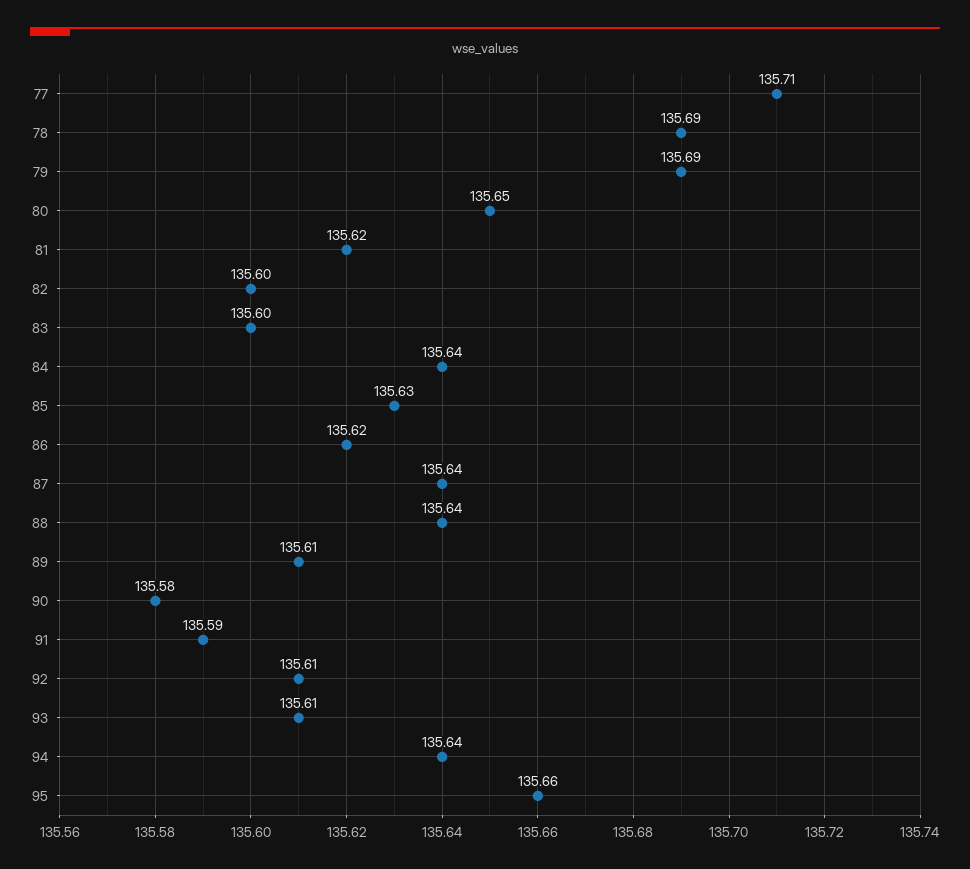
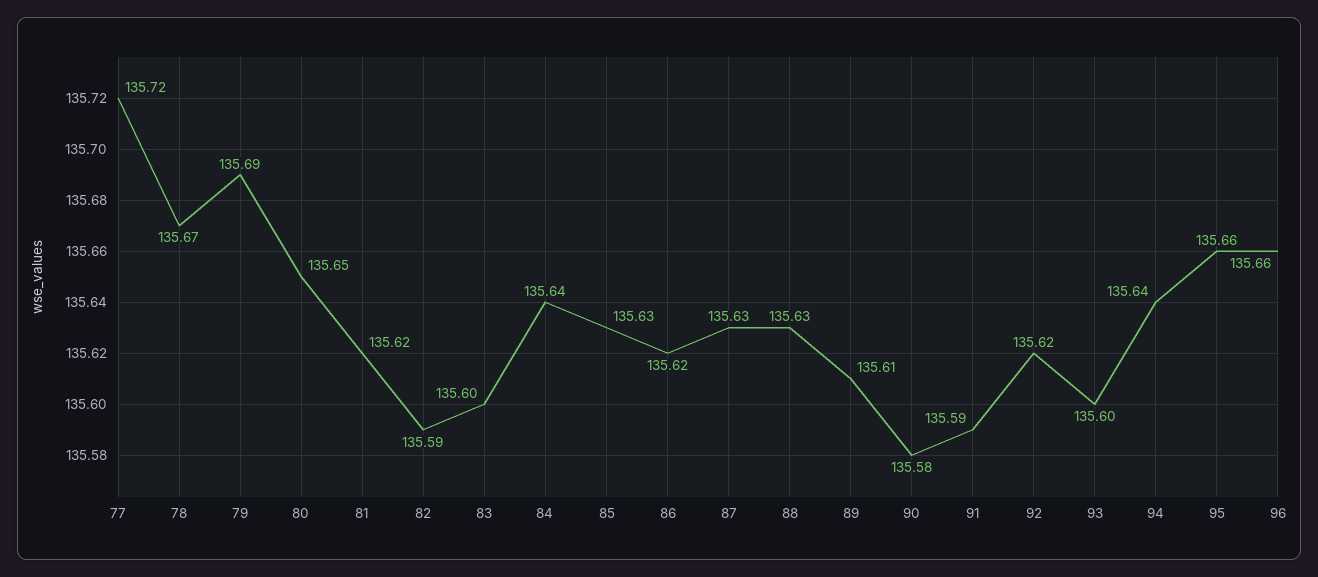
77: 135.71 -> 135.72
78: 135.69 -> 135.67
82: 135.6 -> 135.59
87: 135.64 -> 135.63
88: 135.64 -> 135.63
92: 135.61 -> 135.62
93: 135.61 -> 135.6
96: none -> 135.66

